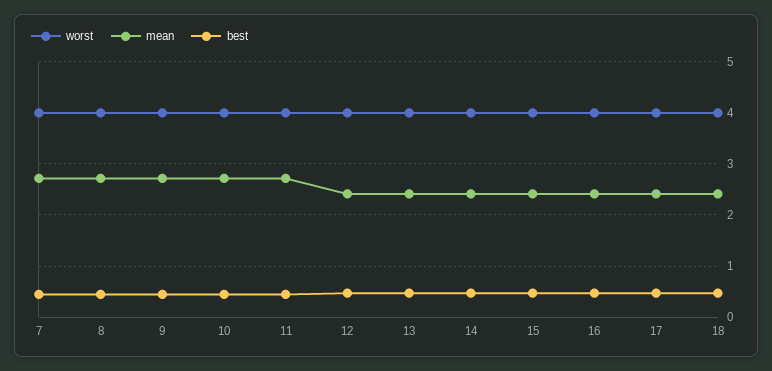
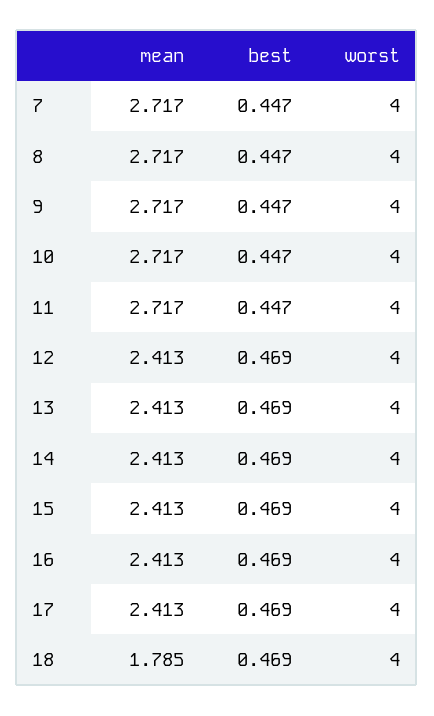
mean, 18: 2.4 -> 1.785

